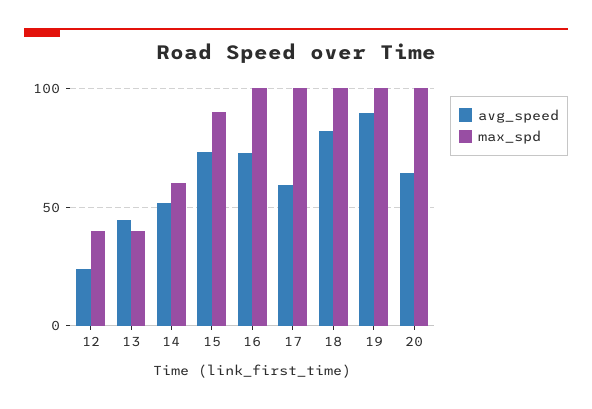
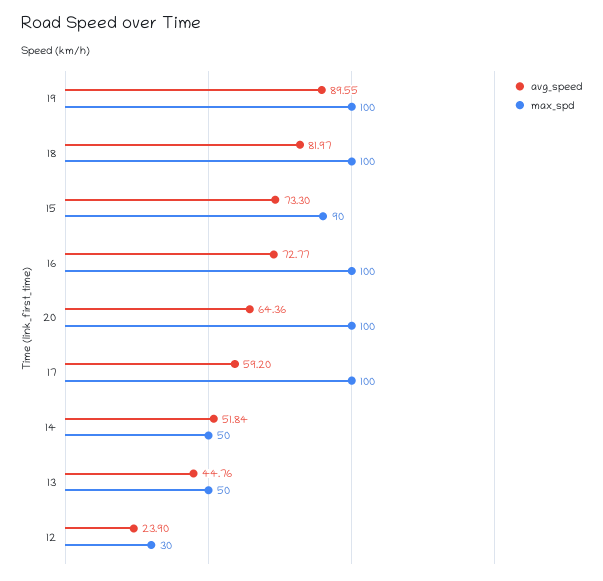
max_spd, 12: 40 -> 30
max_spd, 13: 40 -> 50
max_spd, 14: 60 -> 50

